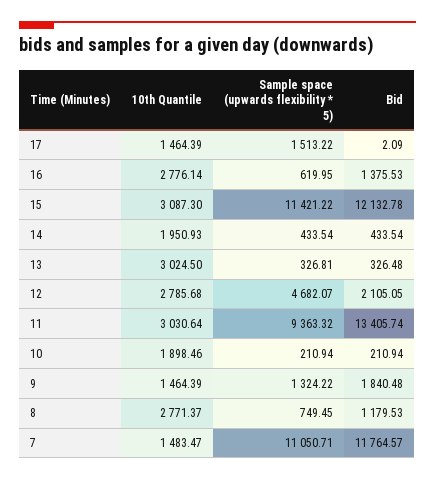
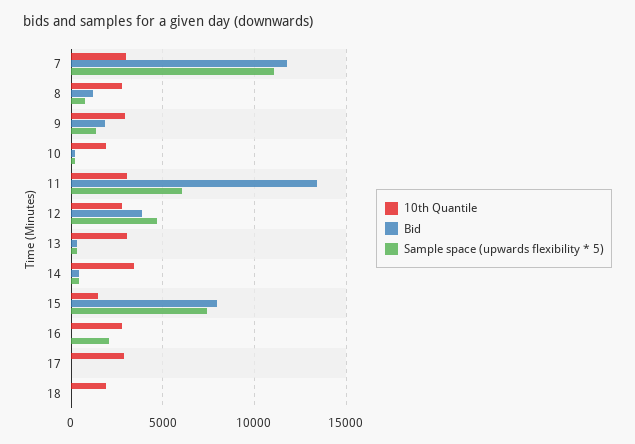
10th Quantile, 17: 1464.39 -> 3000
Sample space (upwards flexibility * 5), 17: 1513.22 -> 0
Sample space (upwards flexibility * 5), 16: 619.95 -> 2000
Bid, 16: 1375.53 -> 0
10th Quantile, 15: 3087.3 -> 1500
Sample space (upwards flexibility * 5), 15: 11421.22 -> 7500
Bid, 15: 12132.78 -> 8000
10th Quantile, 14: 1950.93 -> 3500
Bid, 12: 2105.05 -> 4000
Sample space (upwards flexibility * 5), 11: 9363.32 -> 6000
10th Quantile, 9: 1464.39 -> 3000
10th Quantile, 7: 1483.47 -> 3000
10th Quantile, 18: none -> 2000
Bid, 18: none -> 0
Sample space (upwards flexibility * 5), 18: none -> 0

